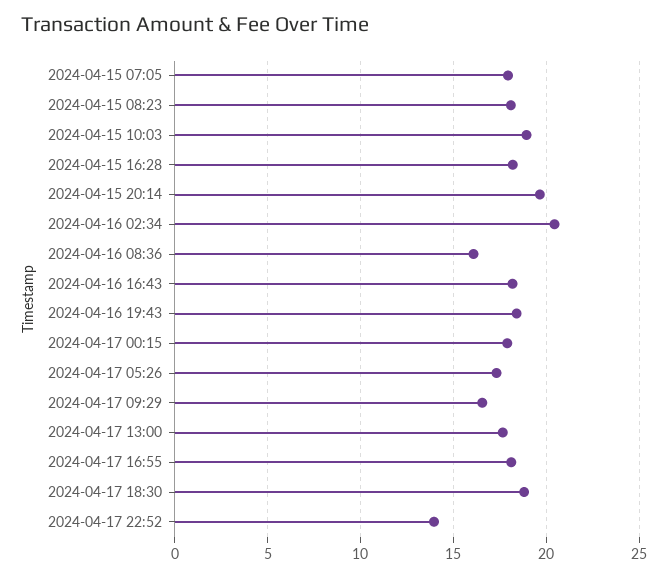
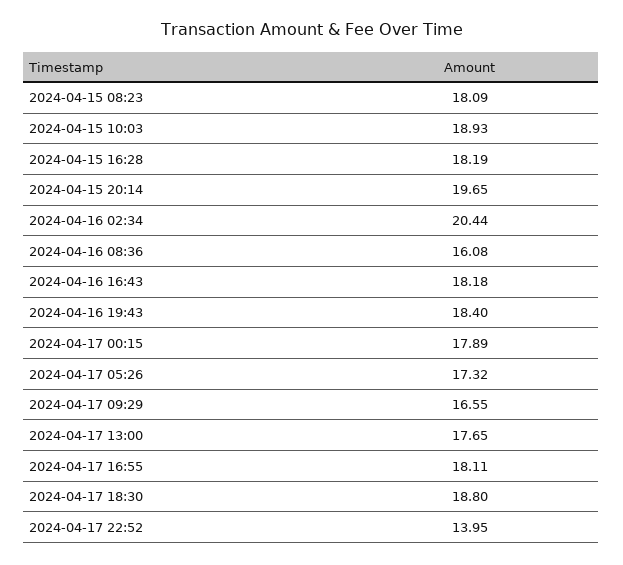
2024-04-15 07:05: 18 -> none

